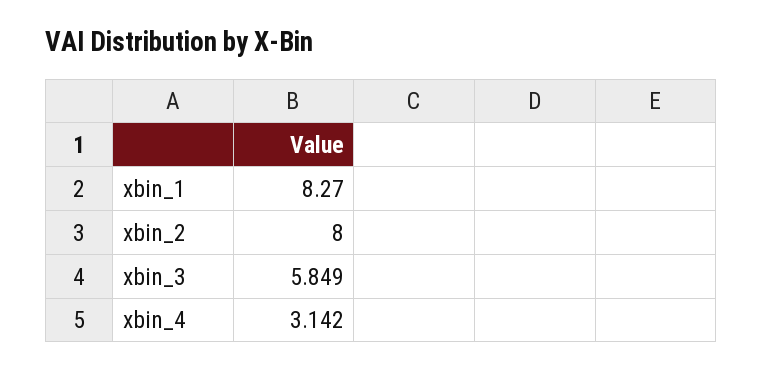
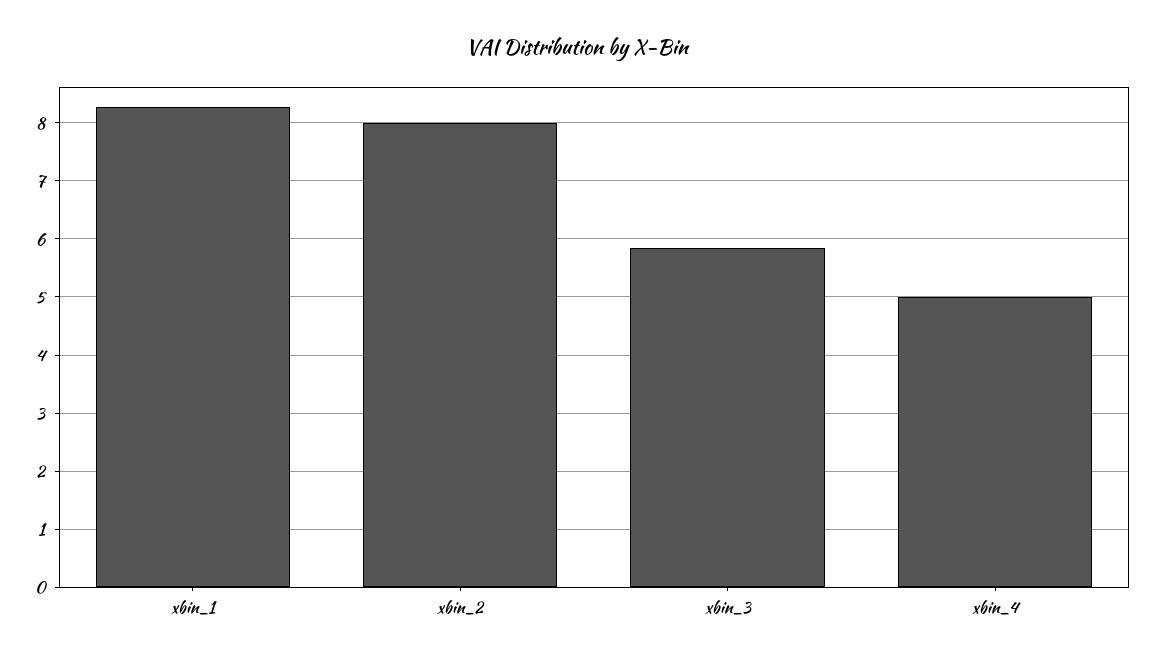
xbin_4: 3.142 -> 5

